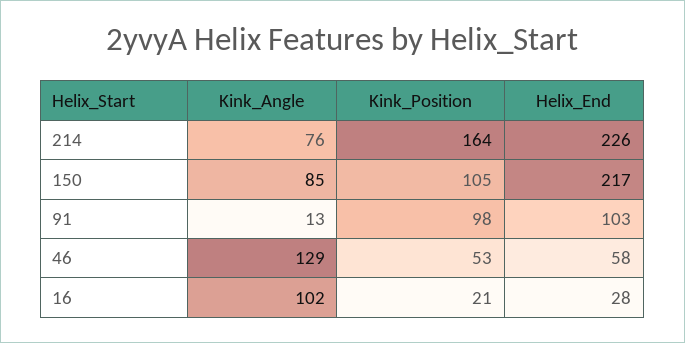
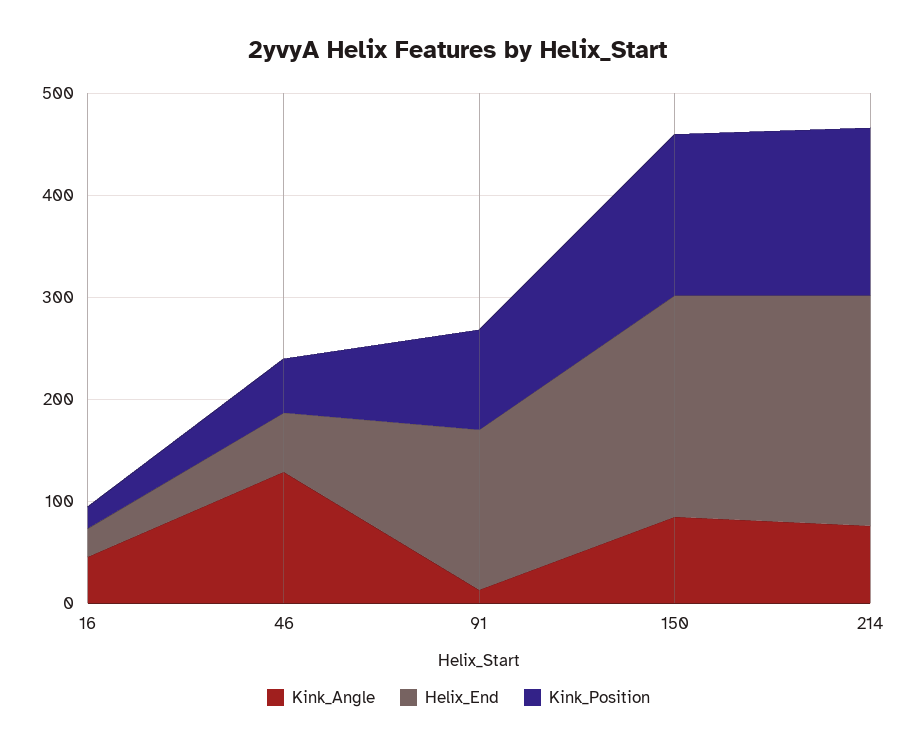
Kink_Position, 150: 105 -> 160
Helix_End, 91: 103 -> 160
Kink_Angle, 16: 102 -> 40

